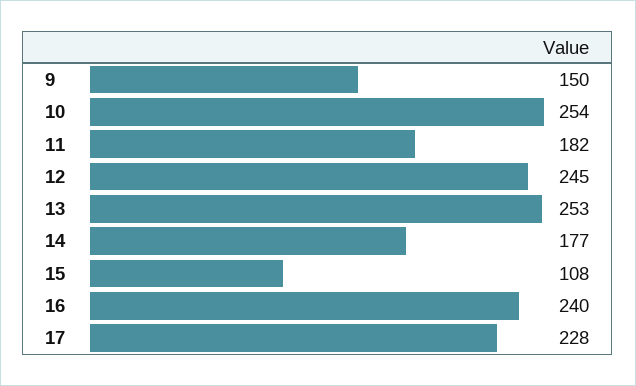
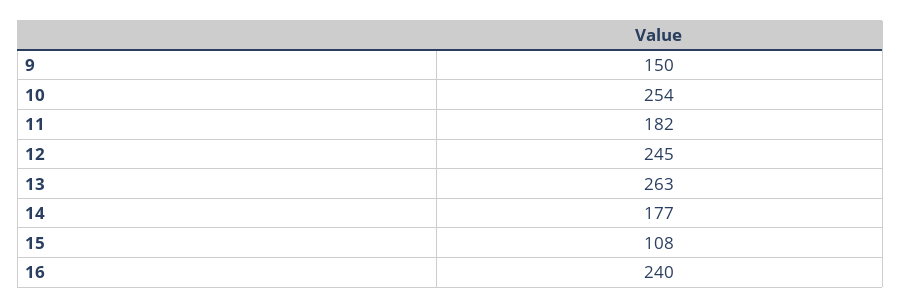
13: 253 -> 263
17: 228 -> none

